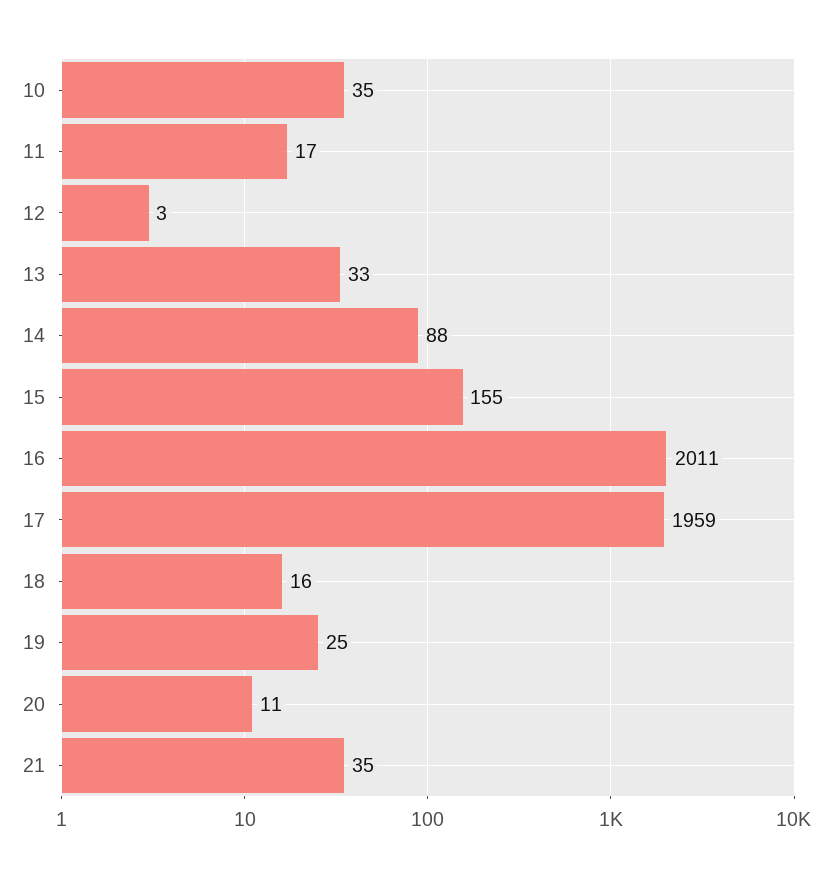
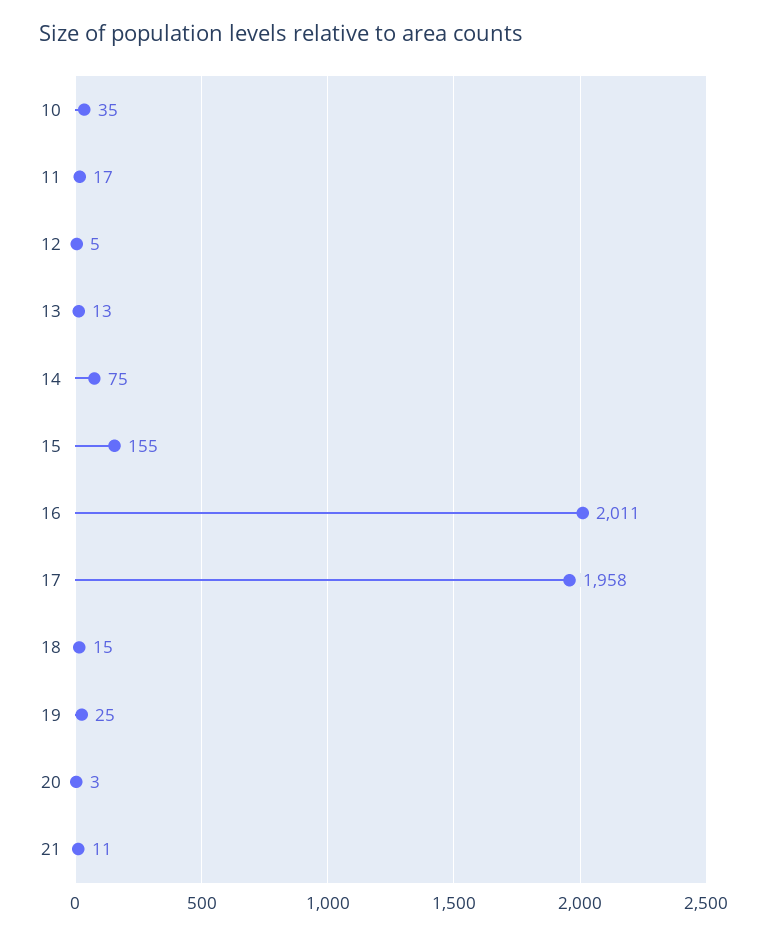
12: 3 -> 5
13: 33 -> 13
14: 88 -> 75
17: 1959 -> 1958
18: 16 -> 15
20: 11 -> 3
21: 35 -> 11

